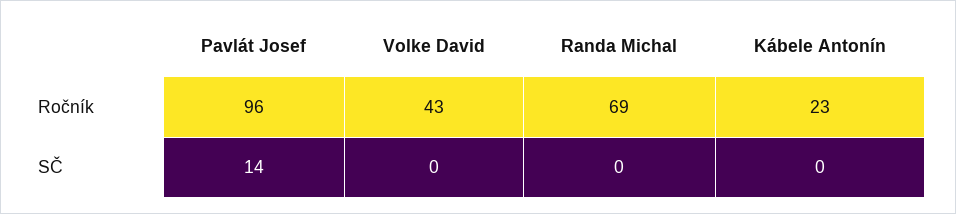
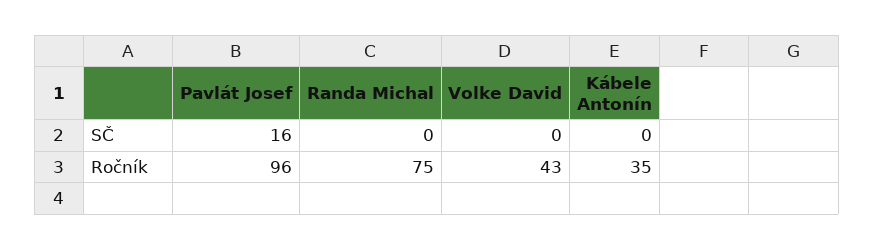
Randa Michal, Ročník: 69 -> 75
Kábele Antonín, Ročník: 23 -> 35
Pavlát Josef, SČ: 14 -> 16

